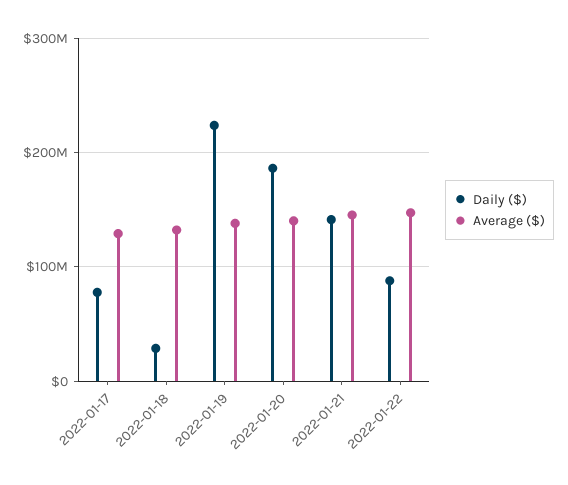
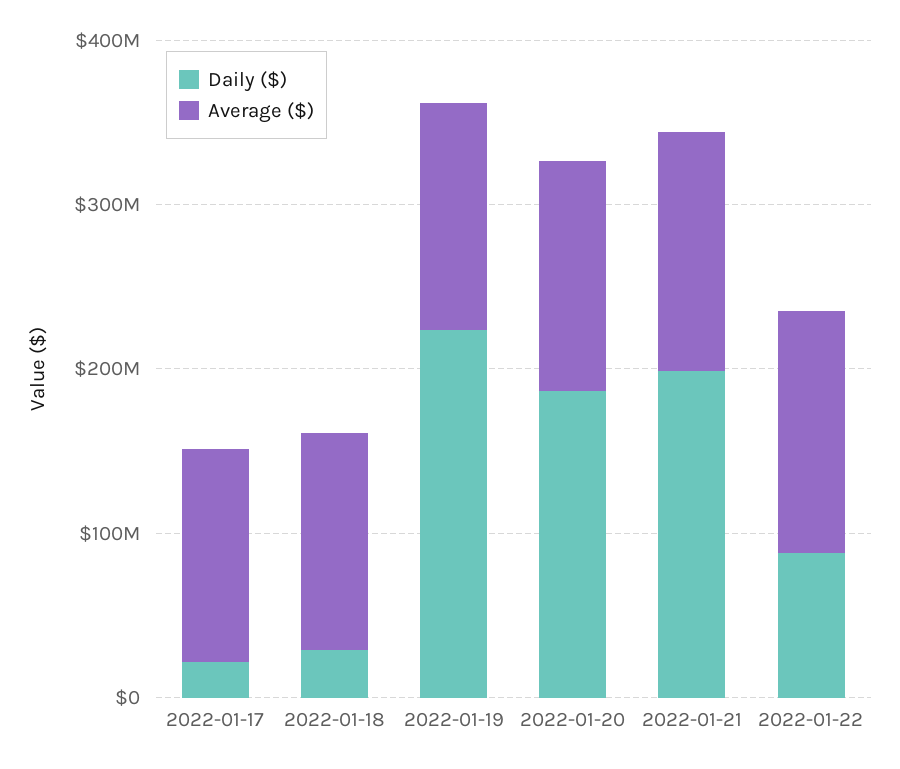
Daily ($), 2022-01-17: 80000000 -> 20000000
Daily ($), 2022-01-21: 140000000 -> 200000000

